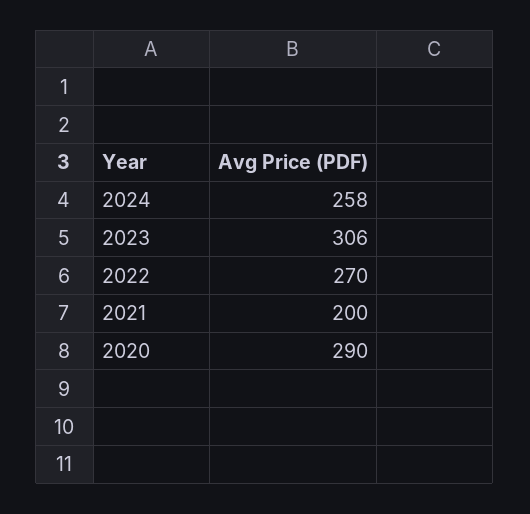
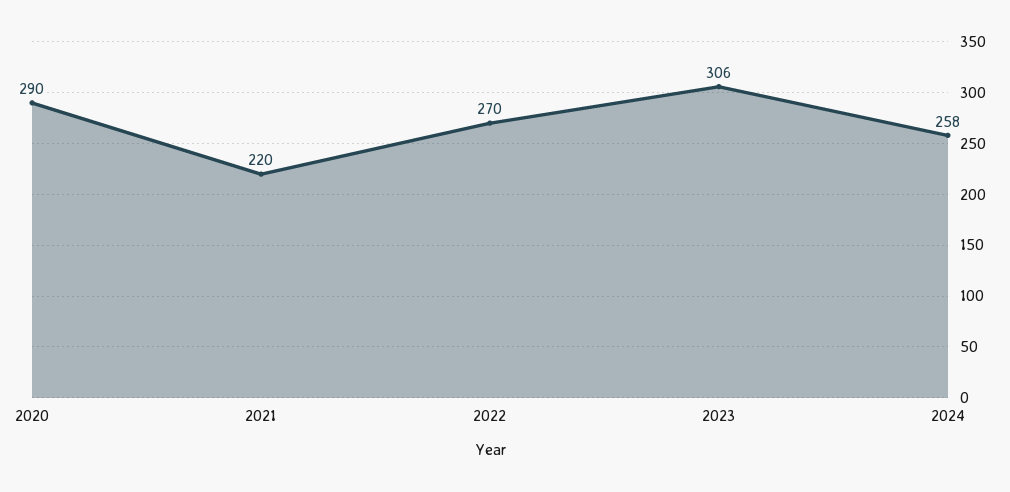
2021: 200 -> 220

